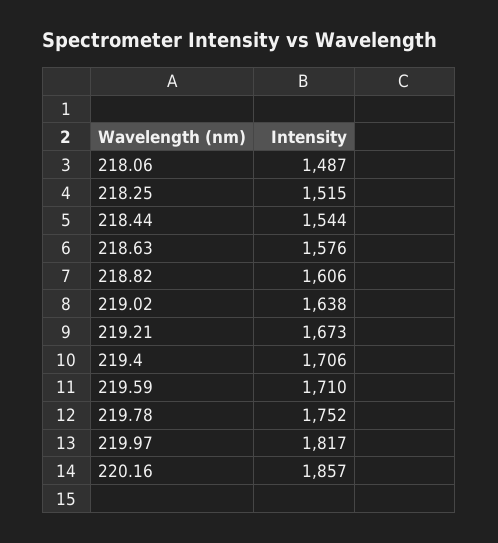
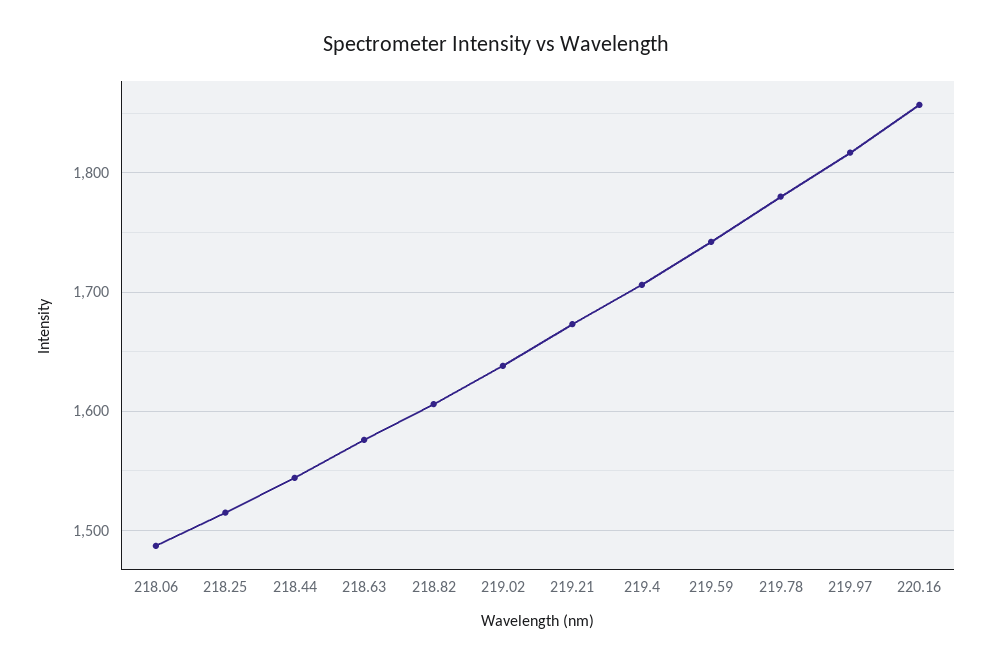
219.59: 1710 -> 1740
219.78: 1752 -> 1780

